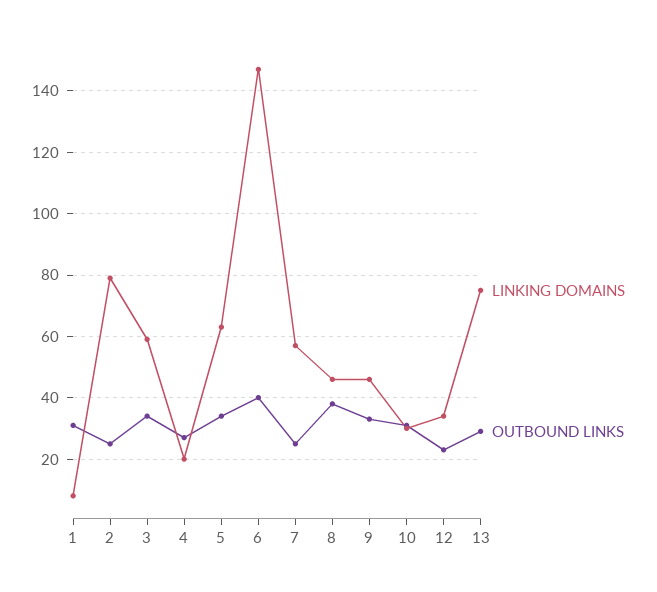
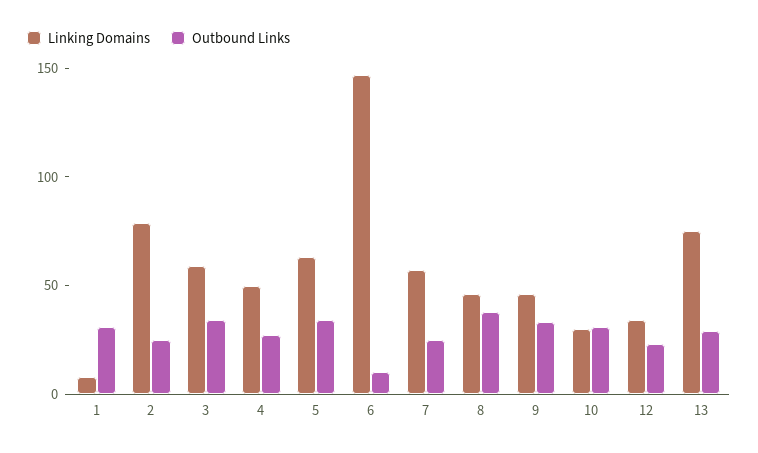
LINKING DOMAINS, 4: 20 -> 50
OUTBOUND LINKS, 6: 40 -> 10

